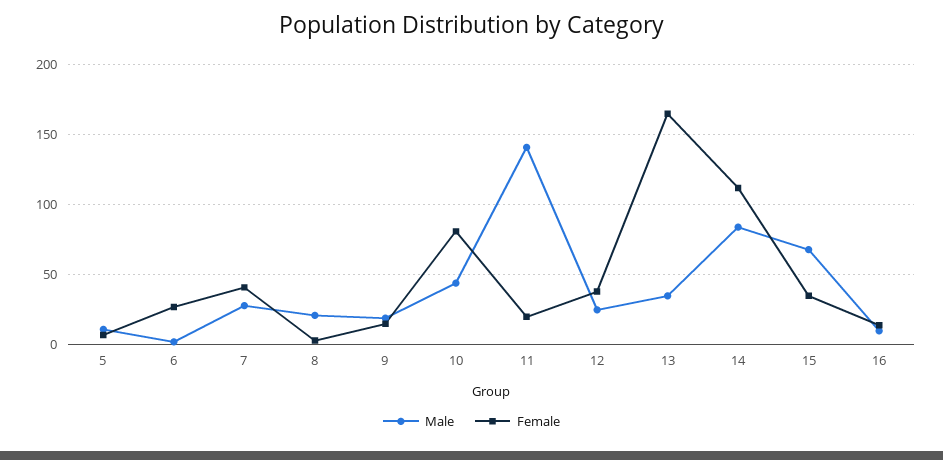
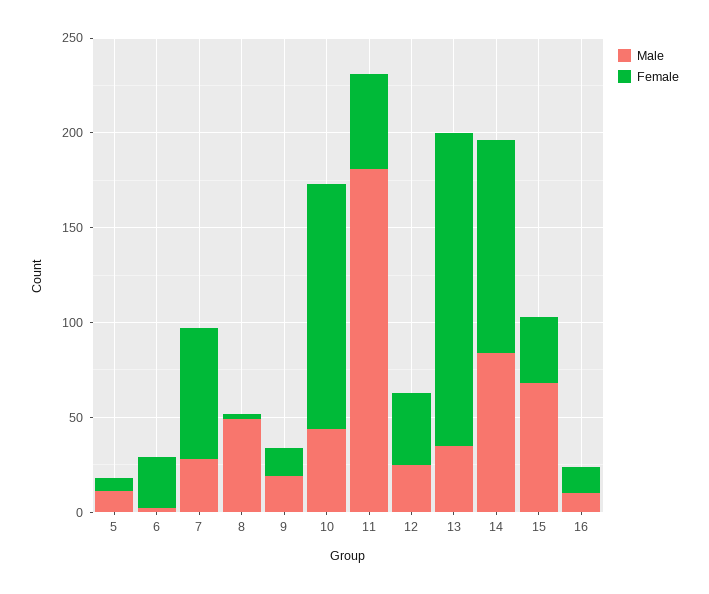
Female, 7: 40 -> 70
Male, 8: 20 -> 50
Female, 10: 80 -> 130
Male, 11: 140 -> 180
Female, 11: 20 -> 50

